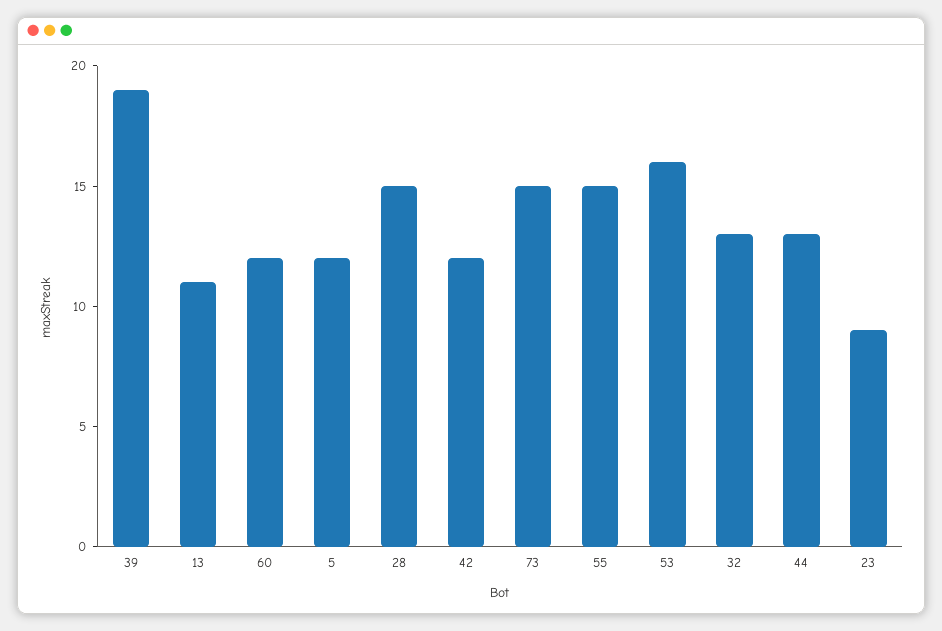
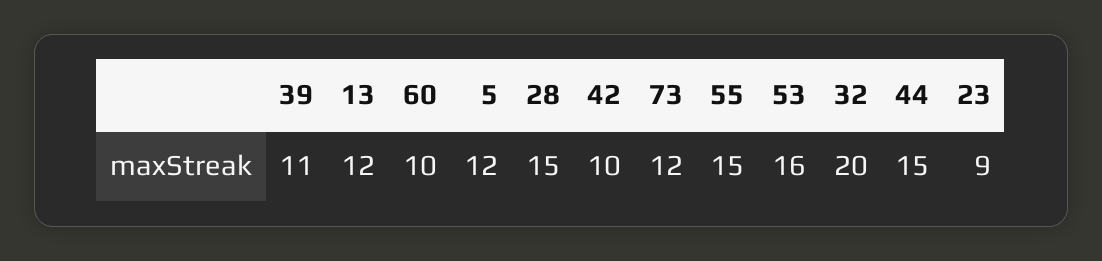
39: 19 -> 11
13: 11 -> 12
60: 12 -> 10
42: 12 -> 10
73: 15 -> 12
32: 13 -> 20
44: 13 -> 15

